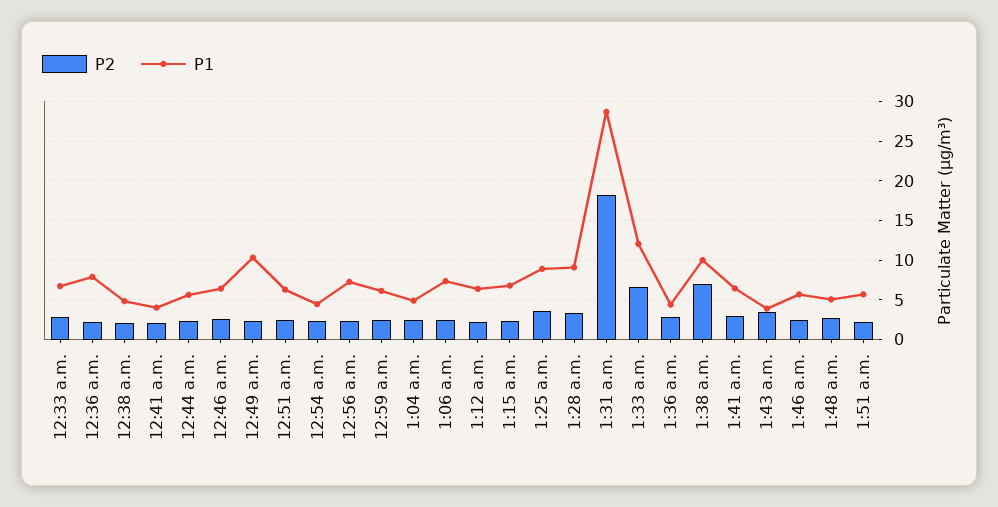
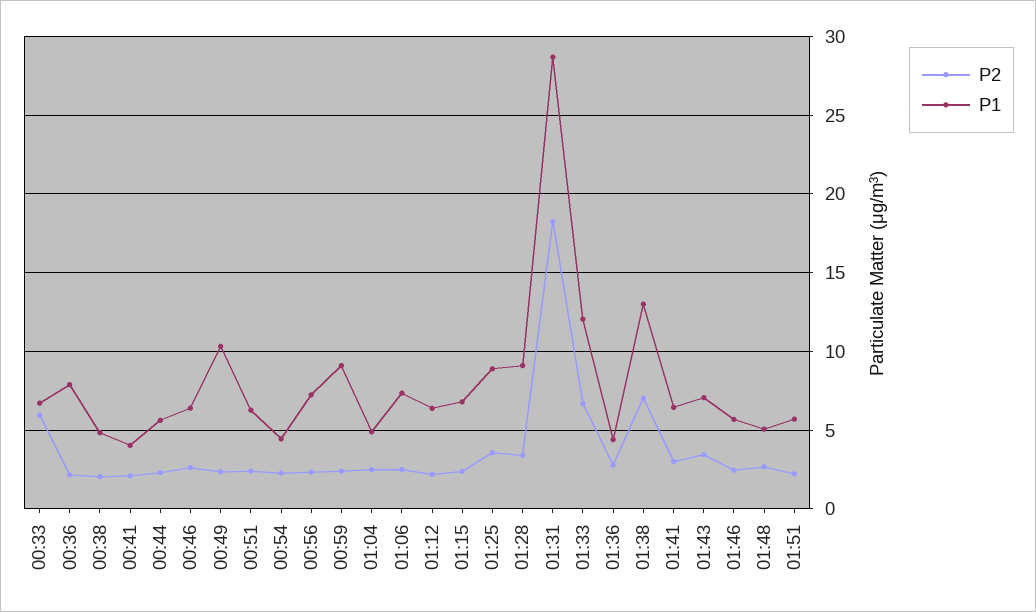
P2, 12:33 a.m.: 3 -> 6
P1, 12:59 a.m.: 6 -> 9
P1, 1:38 a.m.: 10 -> 13
P1, 1:43 a.m.: 4 -> 7

